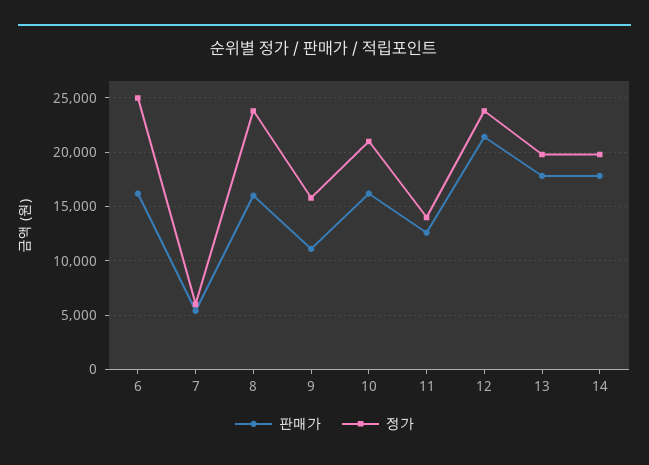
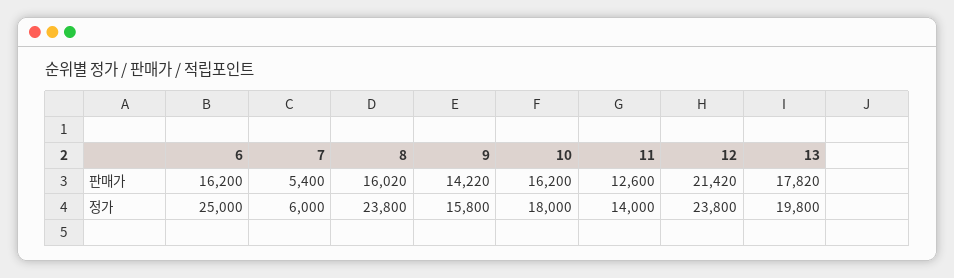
판매가, 9: 11000 -> 14220
정가, 10: 21000 -> 18000
판매가, 14: 18000 -> none
정가, 14: 20000 -> none

